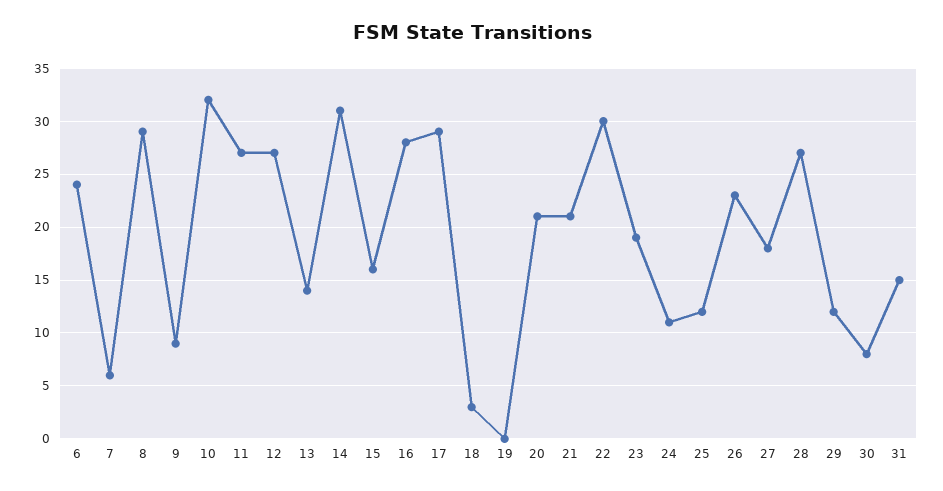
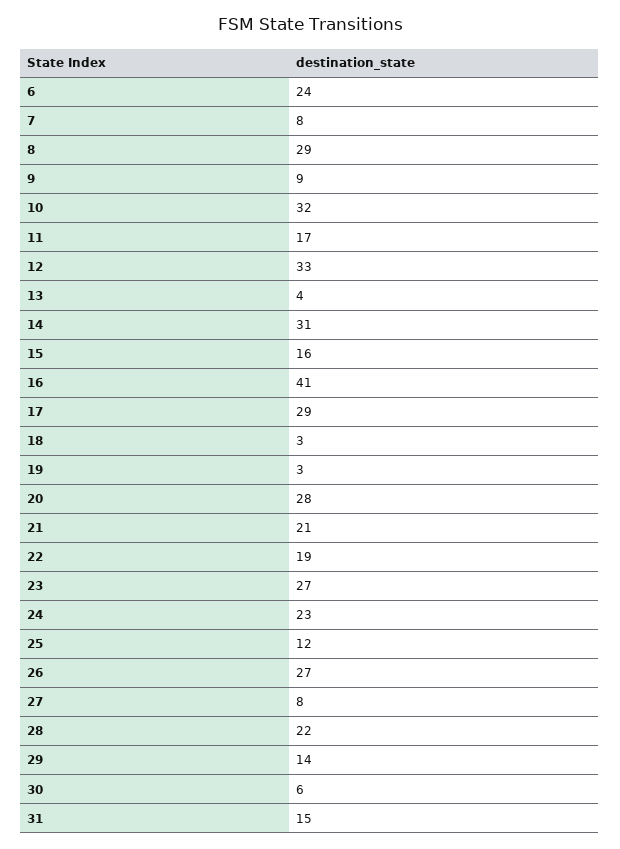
7: 6 -> 8
11: 27 -> 17
12: 27 -> 33
13: 14 -> 4
16: 28 -> 41
19: 0 -> 3
20: 21 -> 28
22: 30 -> 19
23: 19 -> 27
24: 11 -> 23
26: 23 -> 27
27: 18 -> 8
28: 27 -> 22
29: 12 -> 14
30: 8 -> 6

